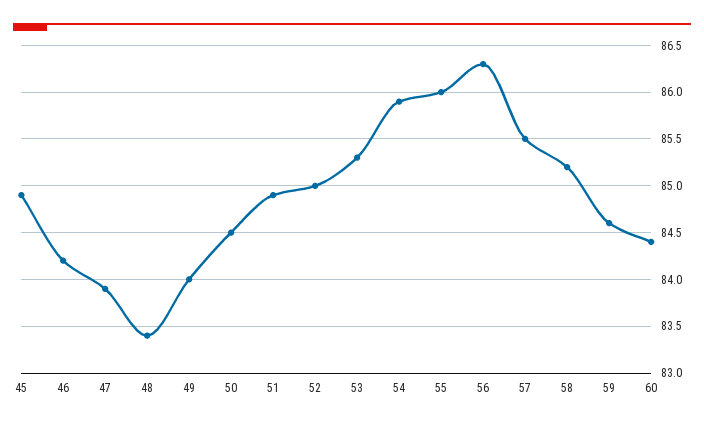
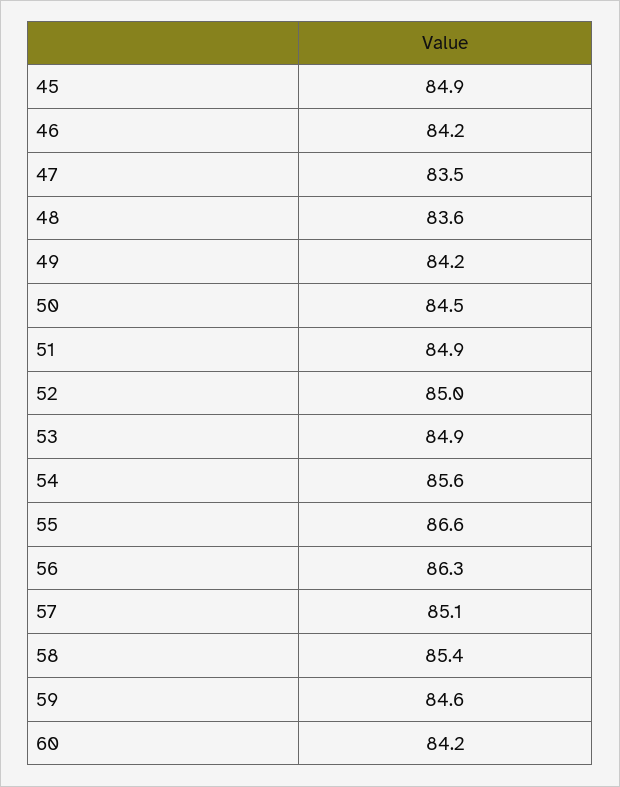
47: 83.9 -> 83.5
48: 83.4 -> 83.6
49: 84 -> 84.2
53: 85.3 -> 84.9
54: 85.9 -> 85.6
55: 86 -> 86.6
57: 85.5 -> 85.1
58: 85.2 -> 85.4
60: 84.4 -> 84.2

